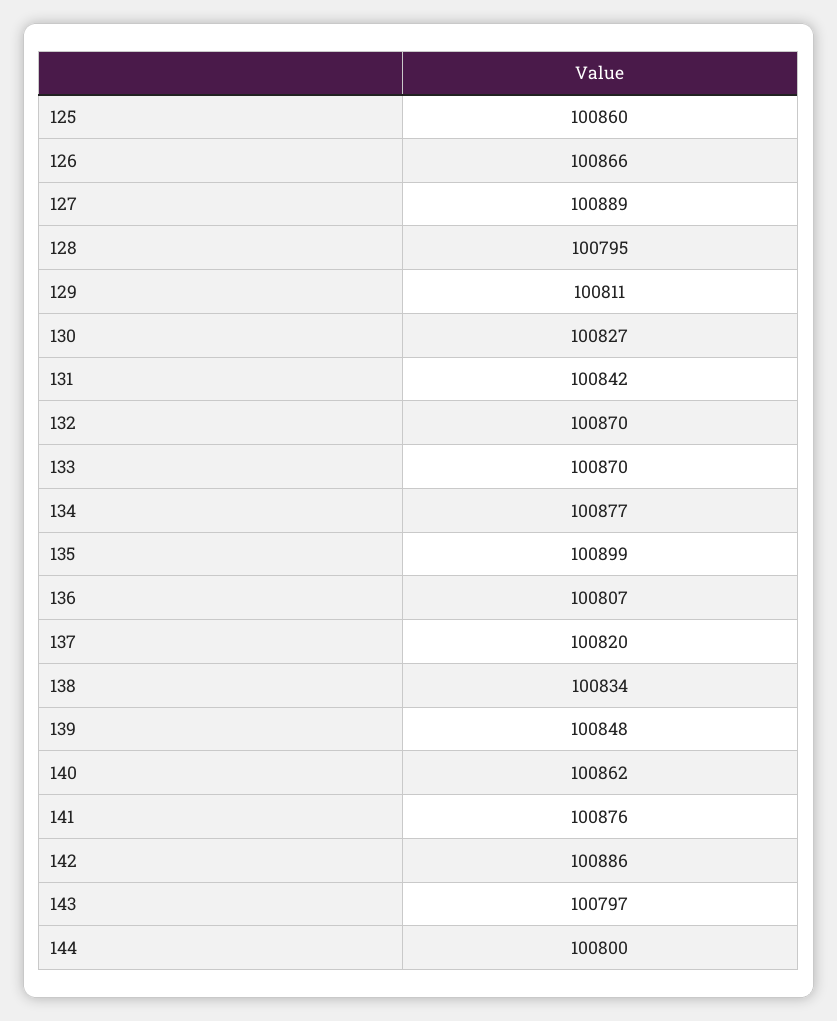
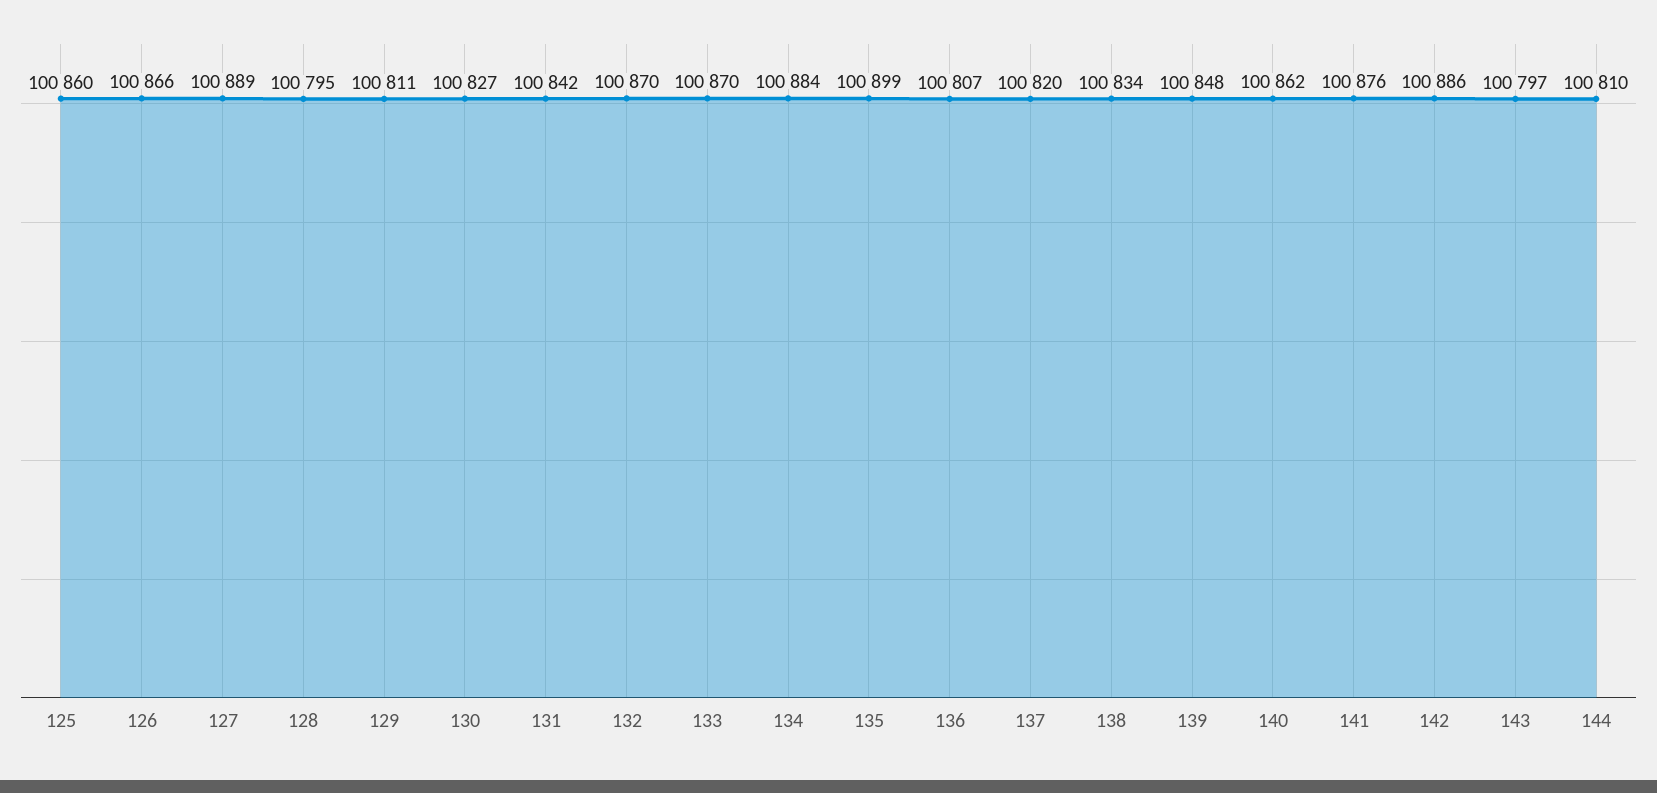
134: 100877 -> 100884
144: 100800 -> 100810

